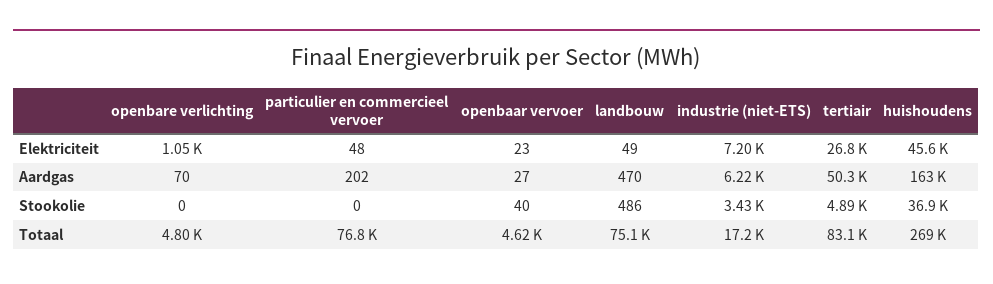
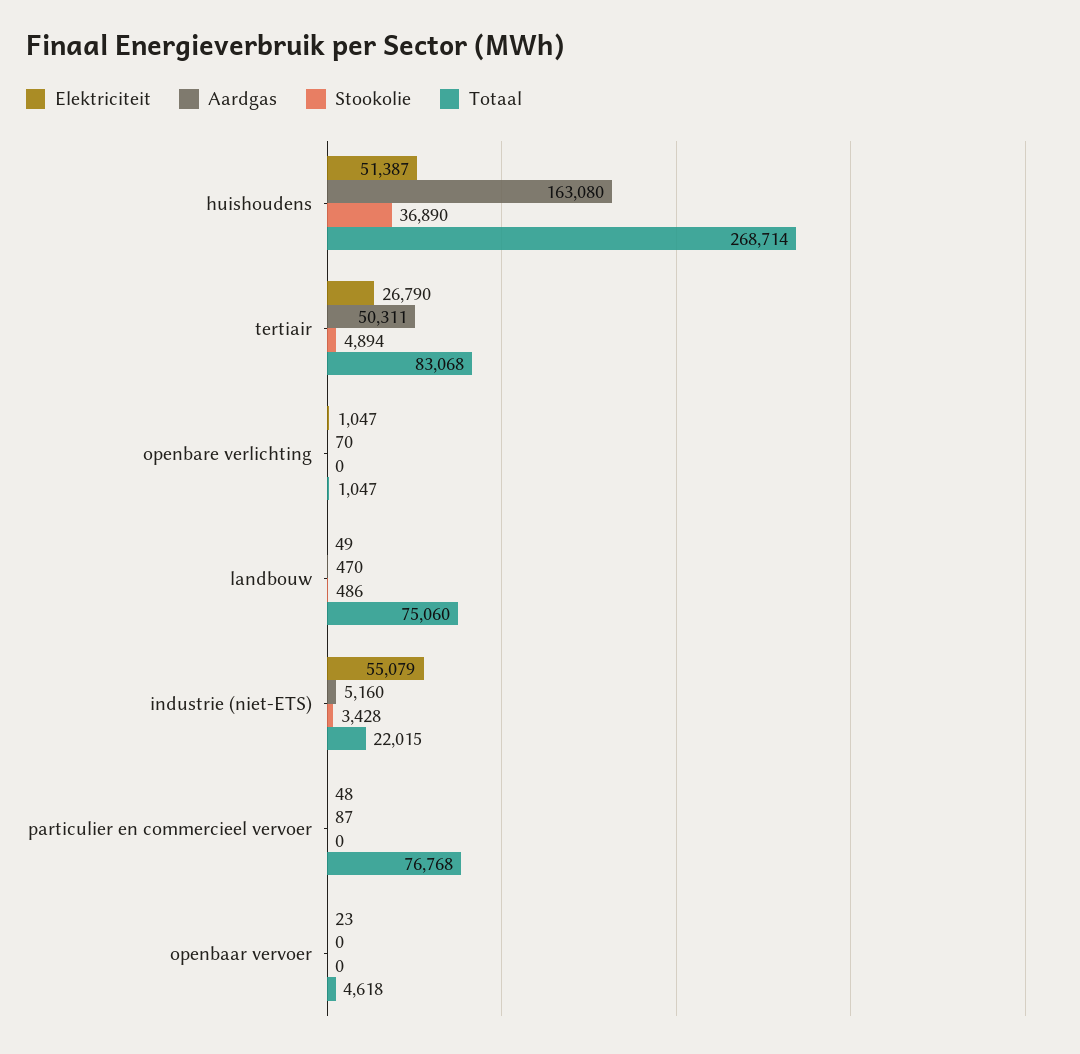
Elektriciteit, industrie (niet-ETS): 7200 -> 55079
Elektriciteit, huishoudens: 45600 -> 51387
Aardgas, particulier en commercieel vervoer: 202 -> 87
Aardgas, openbaar vervoer: 27 -> 0
Aardgas, industrie (niet-ETS): 6220 -> 5160
Stookolie, openbaar vervoer: 40 -> 0
Totaal, openbare verlichting: 4800 -> 1047
Totaal, industrie (niet-ETS): 17200 -> 22015

